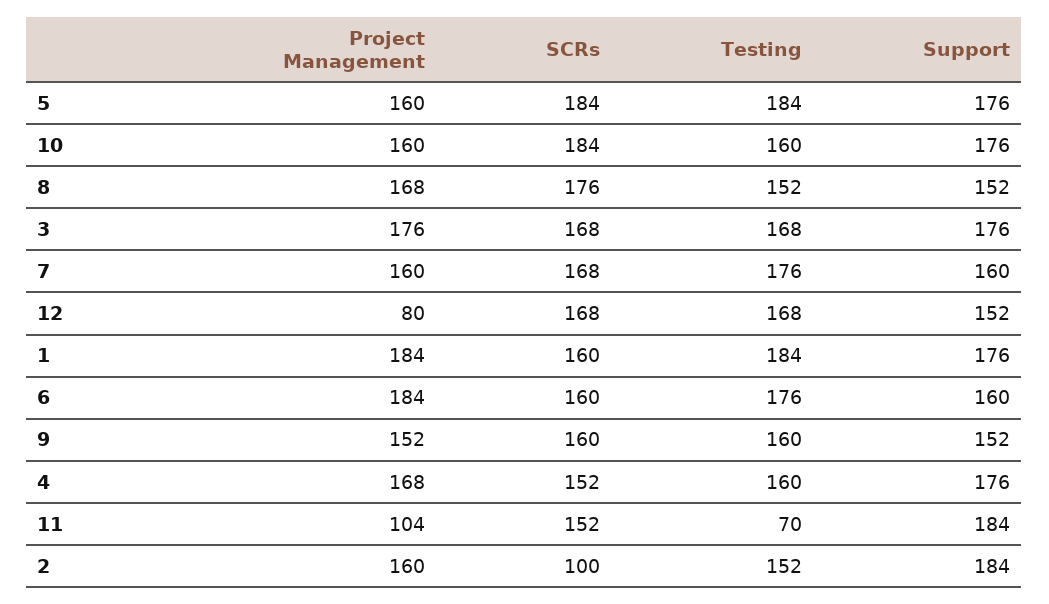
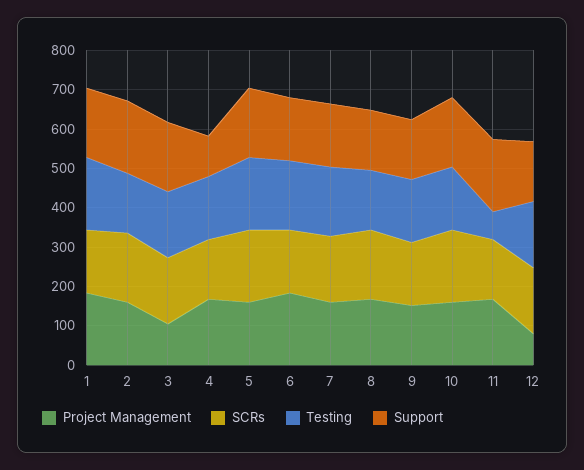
Project Management, 3: 176 -> 100
Support, 4: 176 -> 100
Project Management, 11: 104 -> 175
SCRs, 2: 100 -> 175

